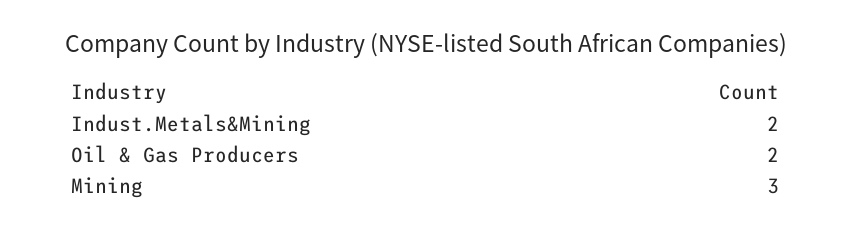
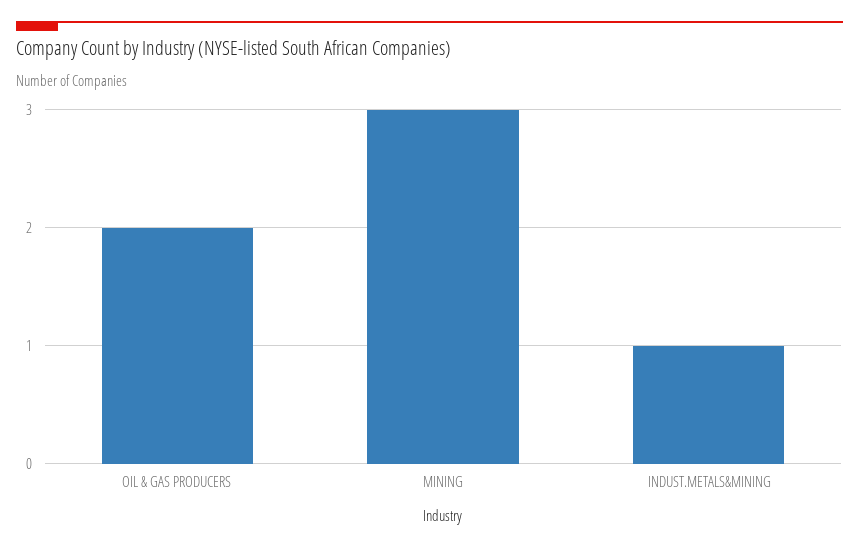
Indust.Metals&Mining: 2 -> 1

